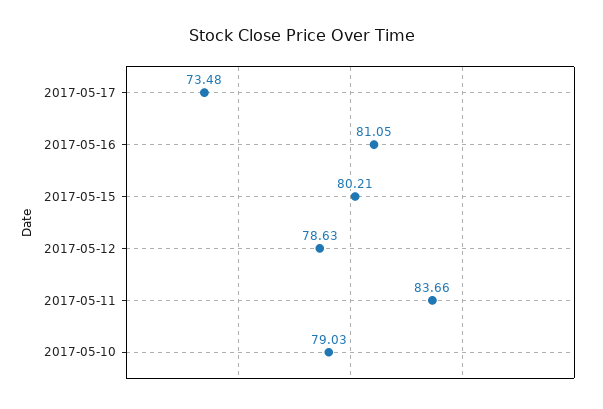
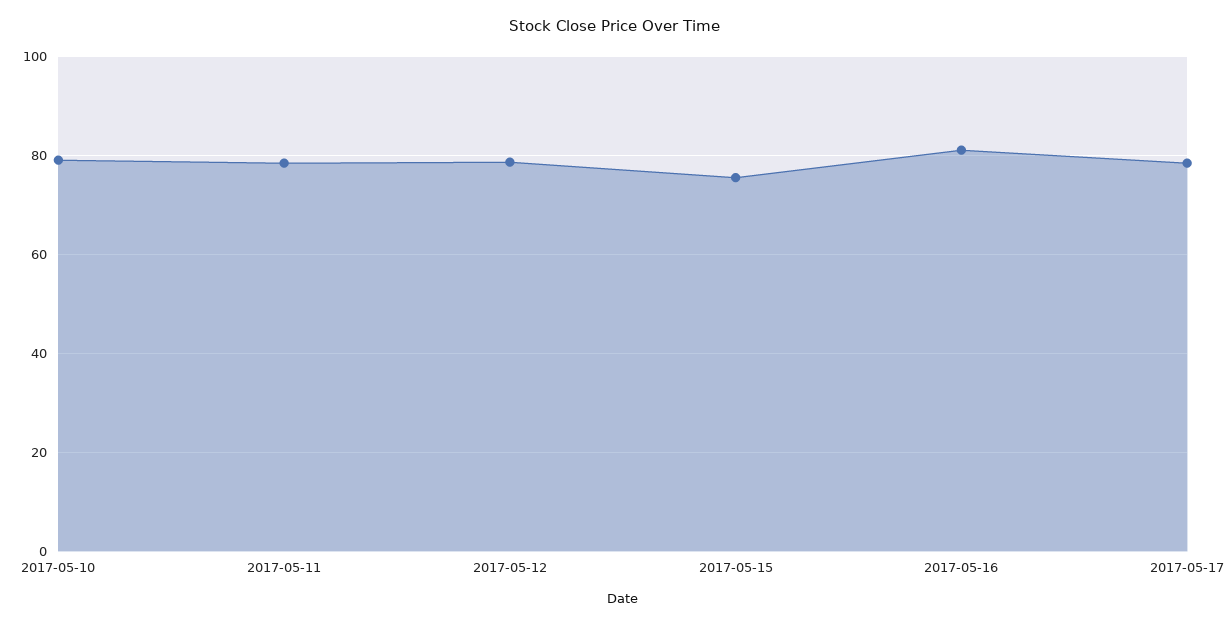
2017-05-17: 73.48 -> 78
2017-05-15: 80.21 -> 76
2017-05-11: 83.66 -> 78

